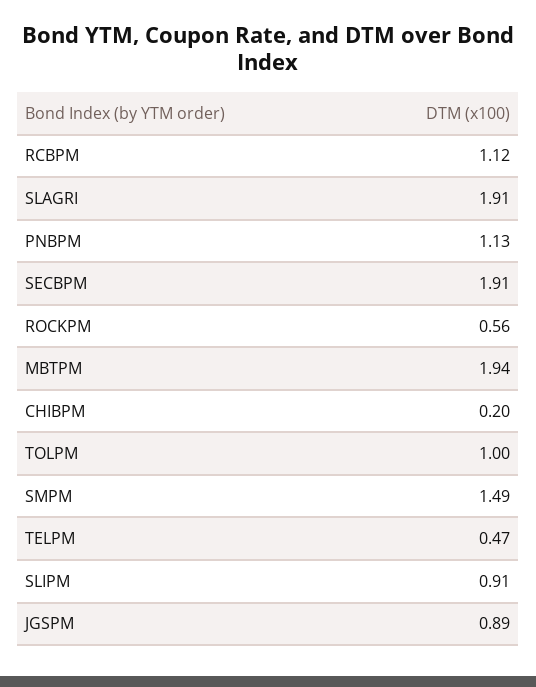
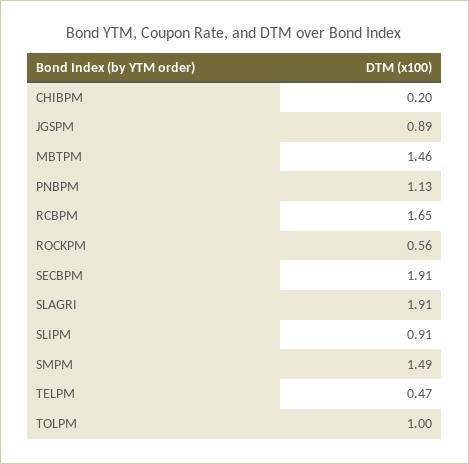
RCBPM: 1.12 -> 1.65
MBTPM: 1.94 -> 1.46

